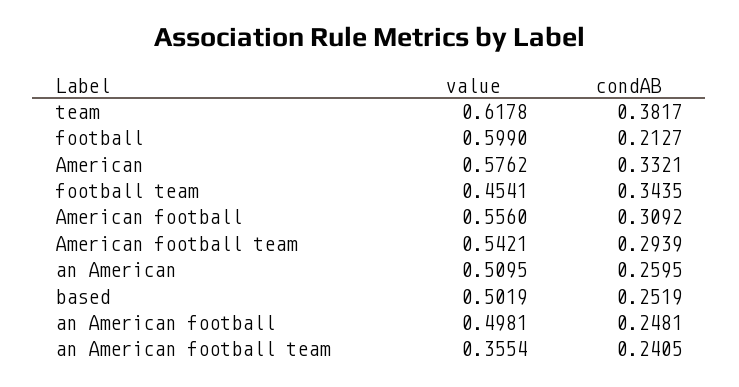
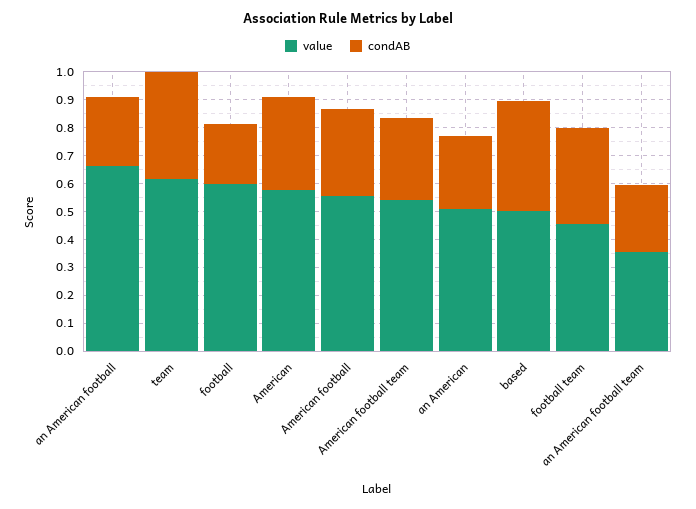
condAB, based: 0.2519 -> 0.4
value, an American football: 0.4981 -> 0.65

